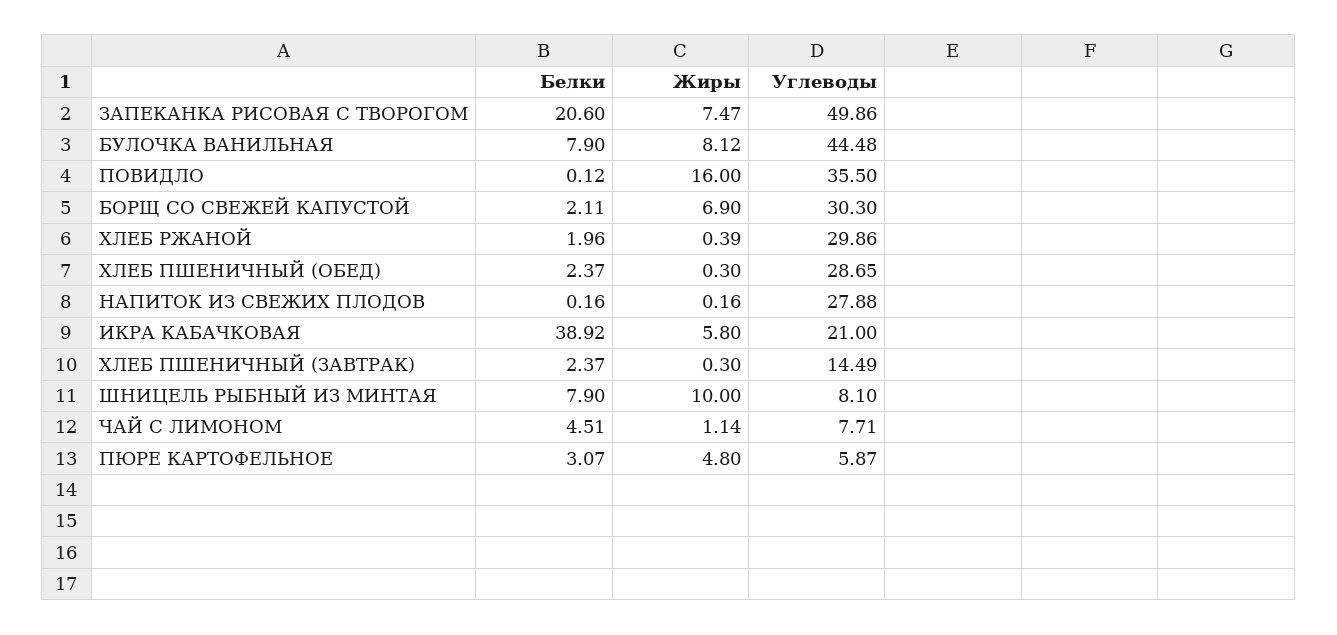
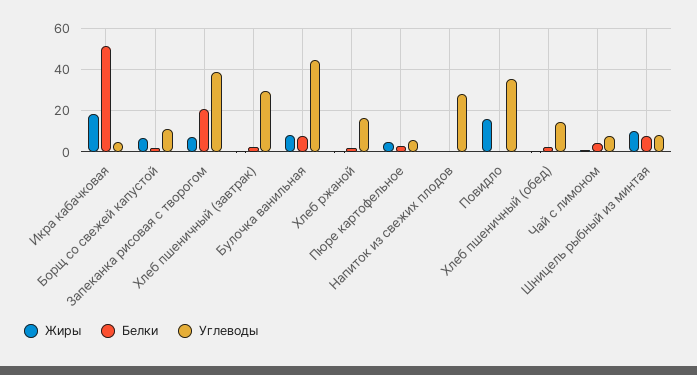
Углеводы, ЗАПЕКАНКА РИСОВАЯ С ТВОРОГОМ: 49.86 -> 40
Углеводы, БОРЩ СО СВЕЖЕЙ КАПУСТОЙ: 30.3 -> 10
Углеводы, ХЛЕБ РЖАНОЙ: 29.86 -> 15
Углеводы, ХЛЕБ ПШЕНИЧНЫЙ (ОБЕД): 28.65 -> 15
Белки, ИКРА КАБАЧКОВАЯ: 38.92 -> 50
Жиры, ИКРА КАБАЧКОВАЯ: 5.8 -> 20
Углеводы, ИКРА КАБАЧКОВАЯ: 21 -> 5
Углеводы, ХЛЕБ ПШЕНИЧНЫЙ (ЗАВТРАК): 14.49 -> 30

